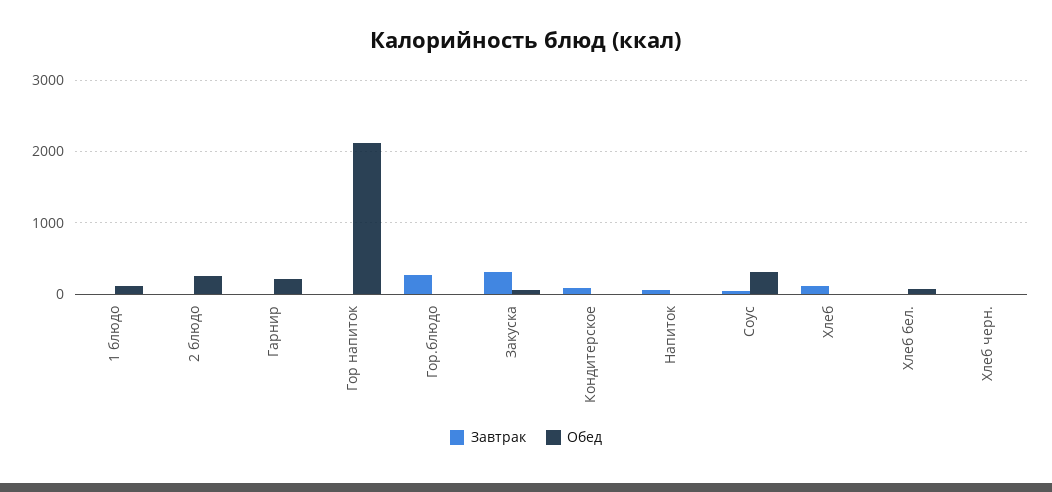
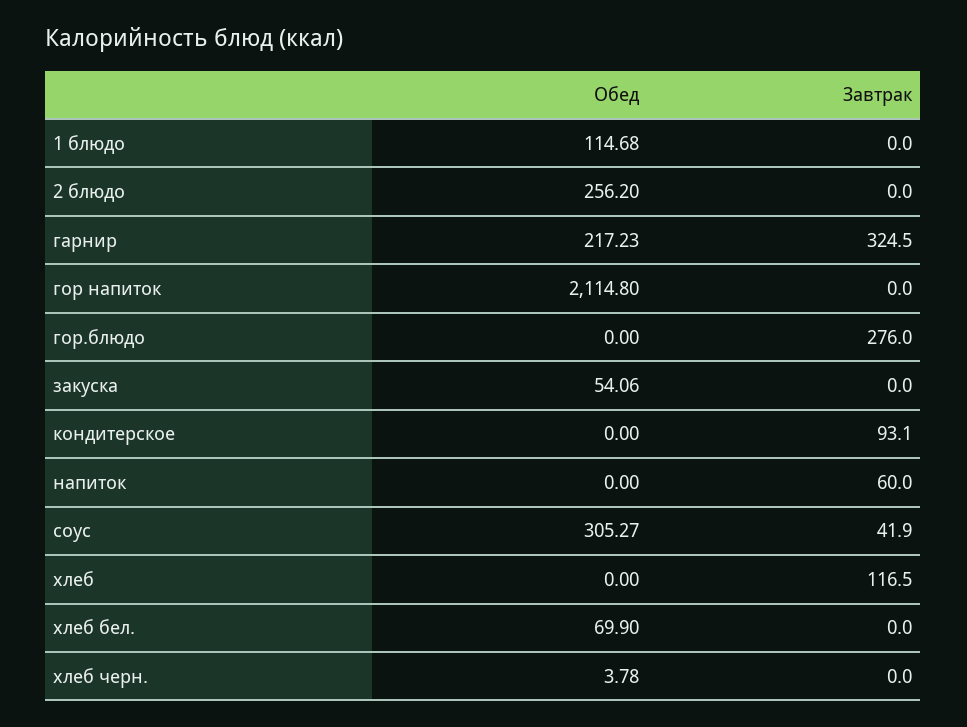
Завтрак, Гарнир: 0 -> 324.5
Завтрак, Закуска: 300 -> 0

